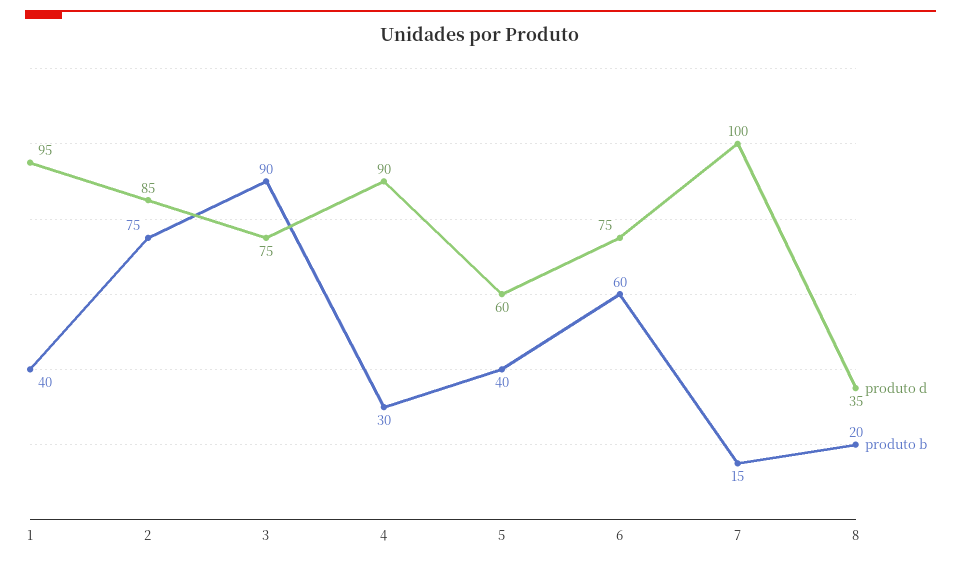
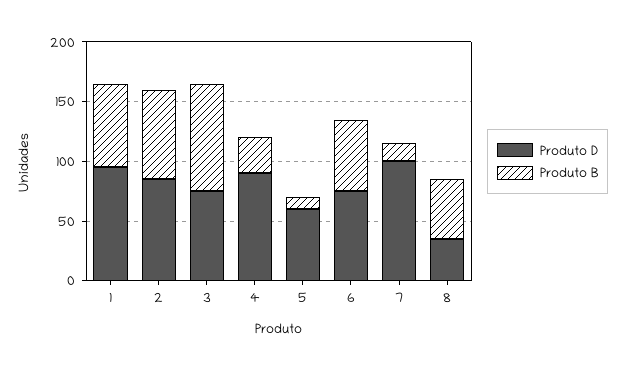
produto b, 1: 40 -> 70
produto b, 5: 40 -> 10
produto b, 8: 20 -> 50

